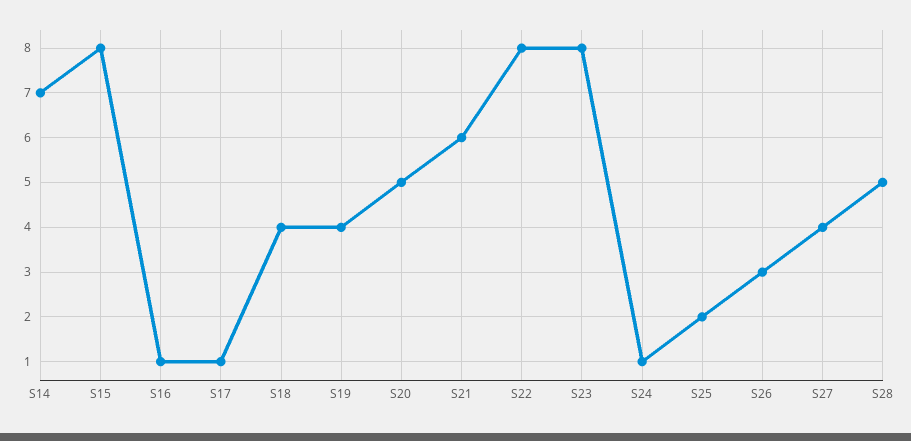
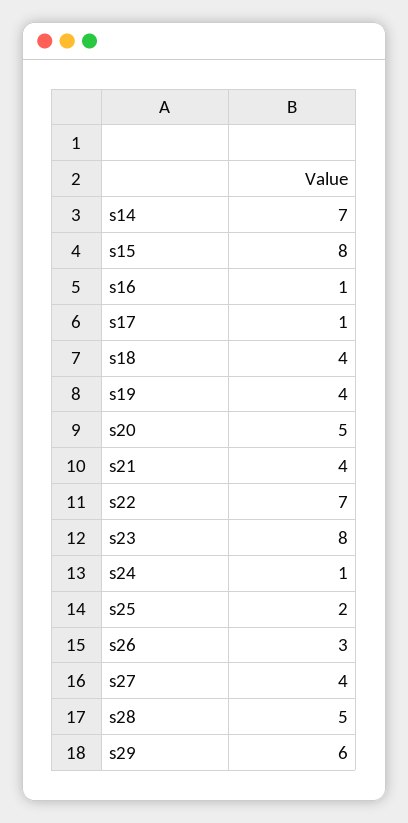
S21: 6 -> 4
S22: 8 -> 7
s29: none -> 6

